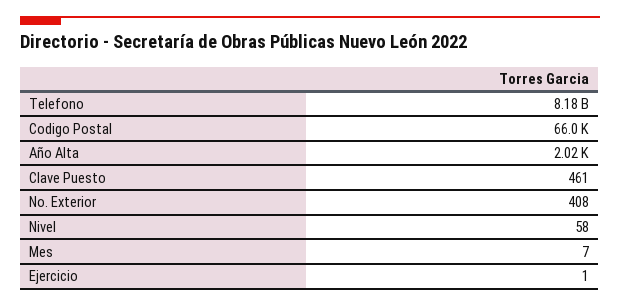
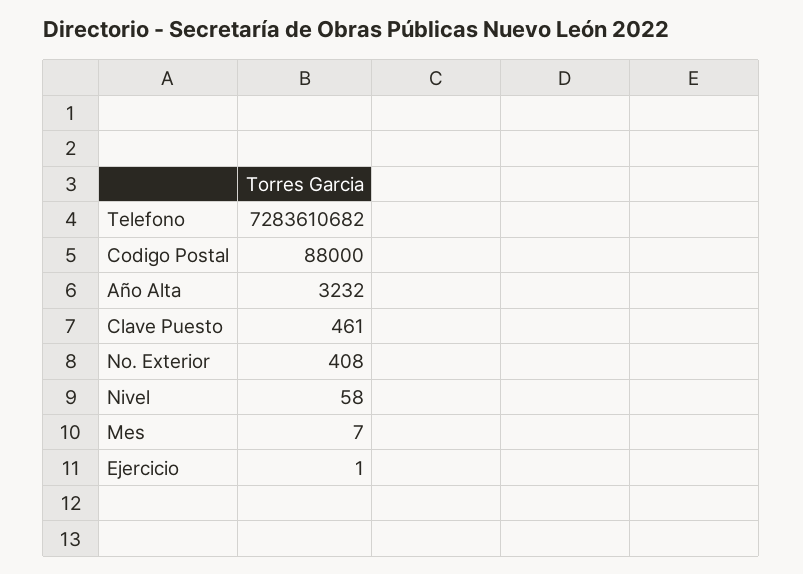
Telefono: 8180000000 -> 7283610682
Codigo Postal: 66000 -> 88000
Año Alta: 2020 -> 3232

